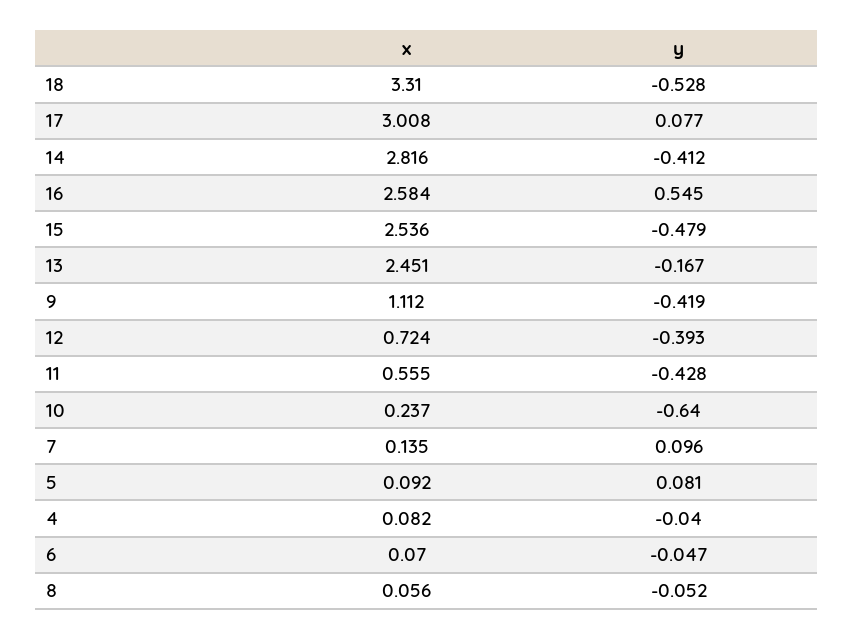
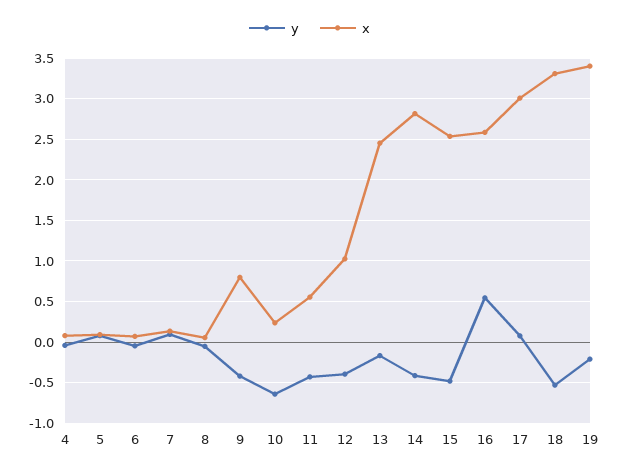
x, 9: 1.112 -> 0.8
x, 12: 0.724 -> 1
y, 19: none -> -0.2
x, 19: none -> 3.4

